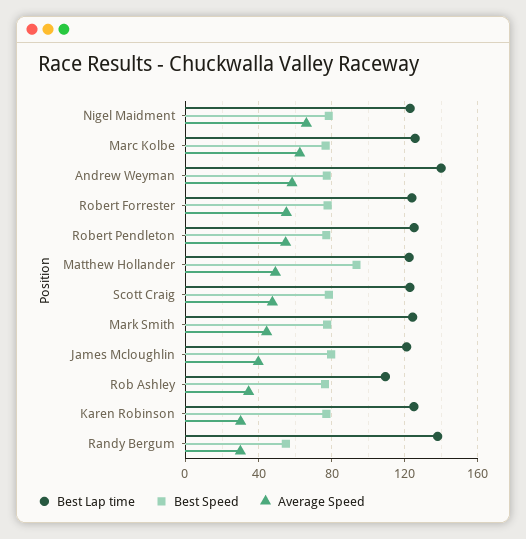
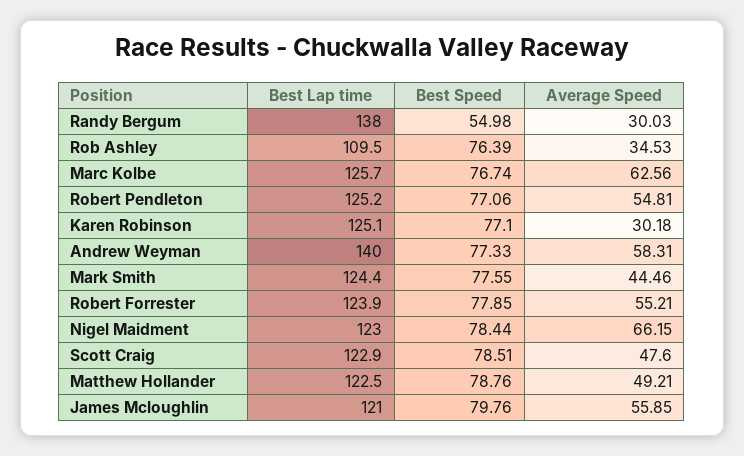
Best Speed, Matthew Hollander: 95 -> 78.76
Average Speed, James Mcloughlin: 40 -> 55.85

